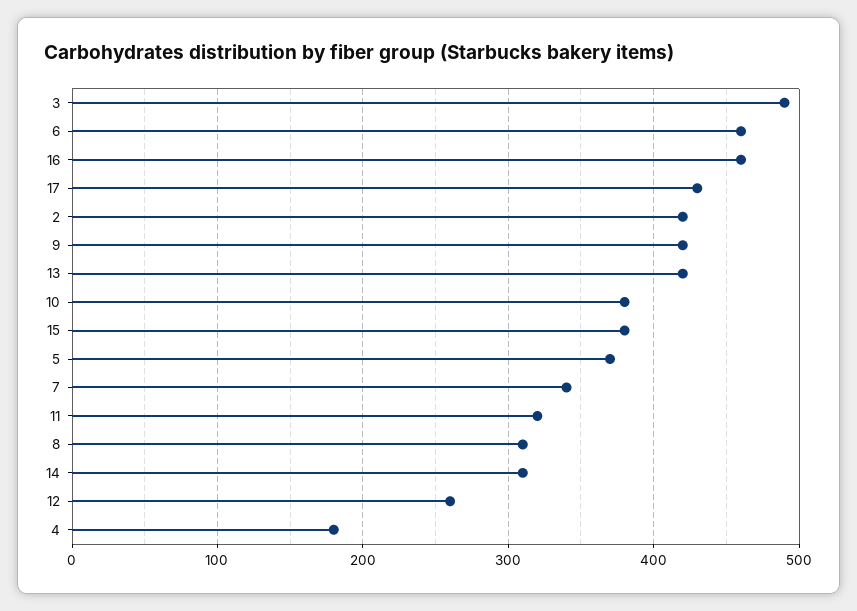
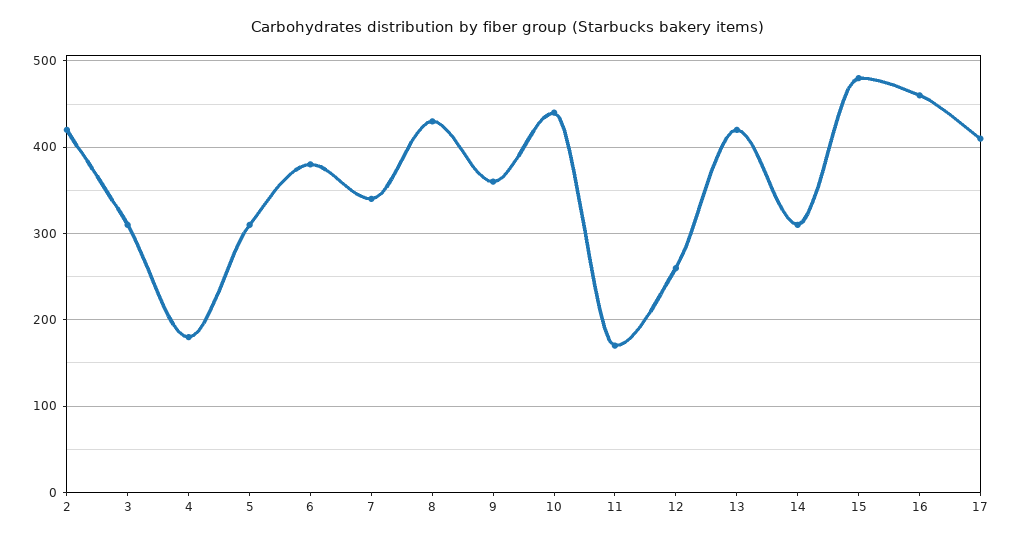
3: 490 -> 310
6: 460 -> 380
17: 430 -> 410
9: 420 -> 360
10: 380 -> 440
15: 380 -> 480
5: 370 -> 310
11: 320 -> 170
8: 310 -> 430

